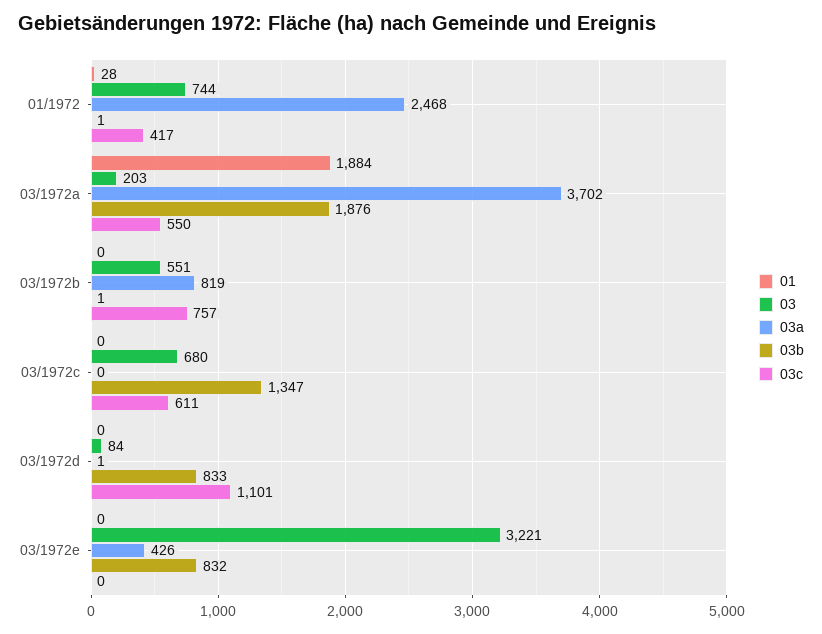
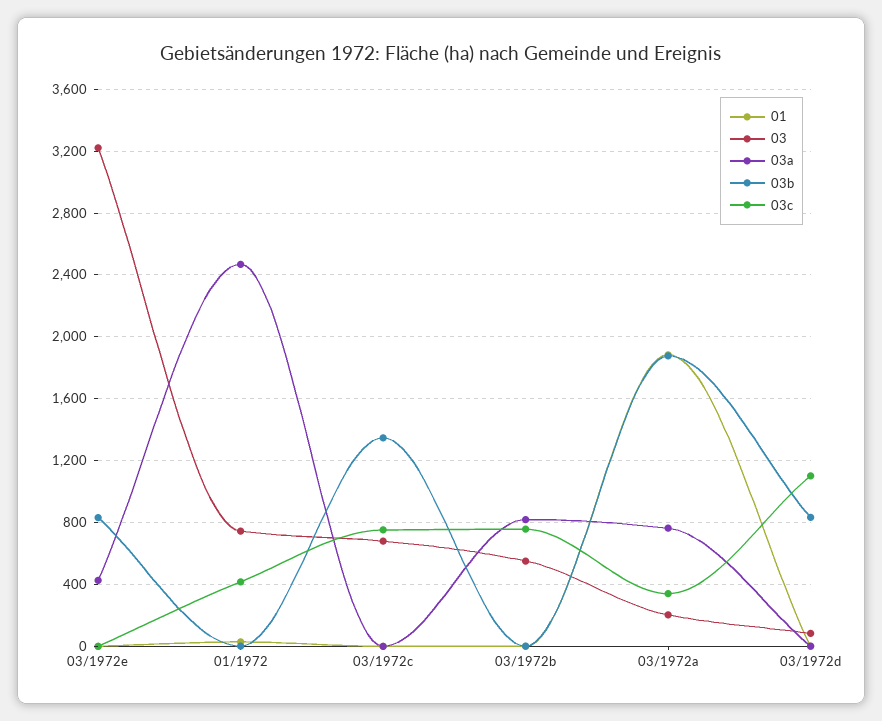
03a, 03/1972a: 3702 -> 750
03c, 03/1972a: 550 -> 350
03c, 03/1972c: 611 -> 750

